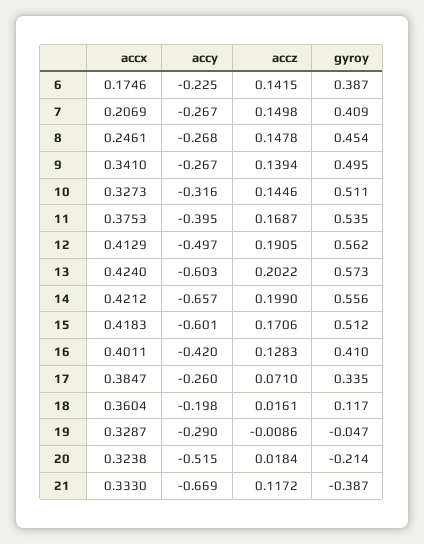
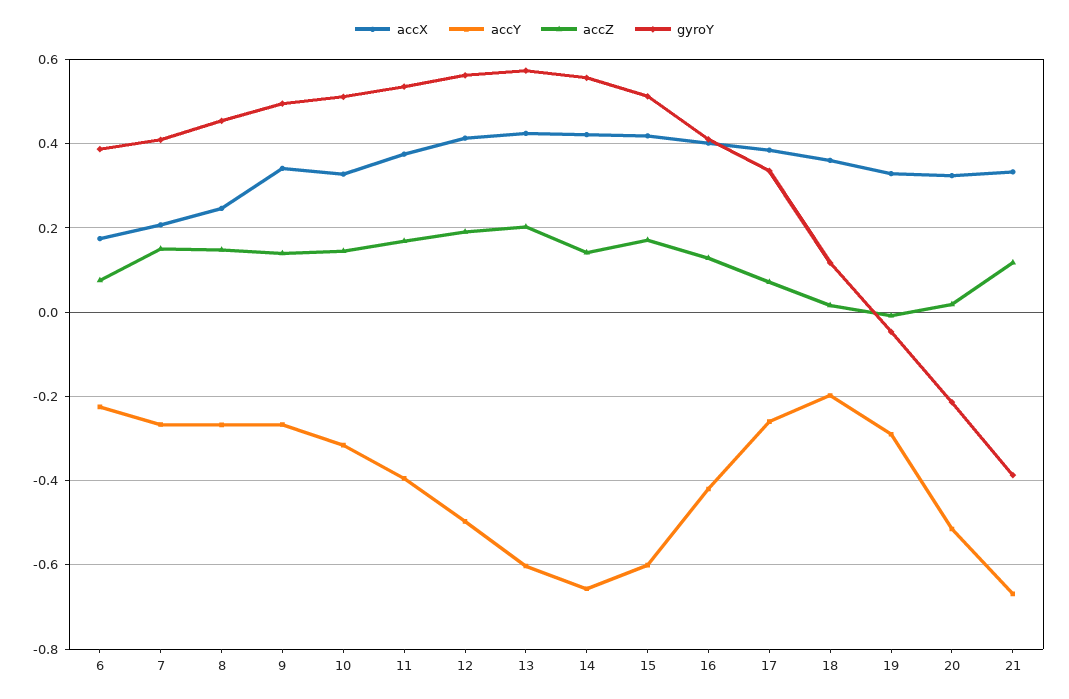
accz, 6: 0.1415 -> 0.08
accz, 14: 0.199 -> 0.14

